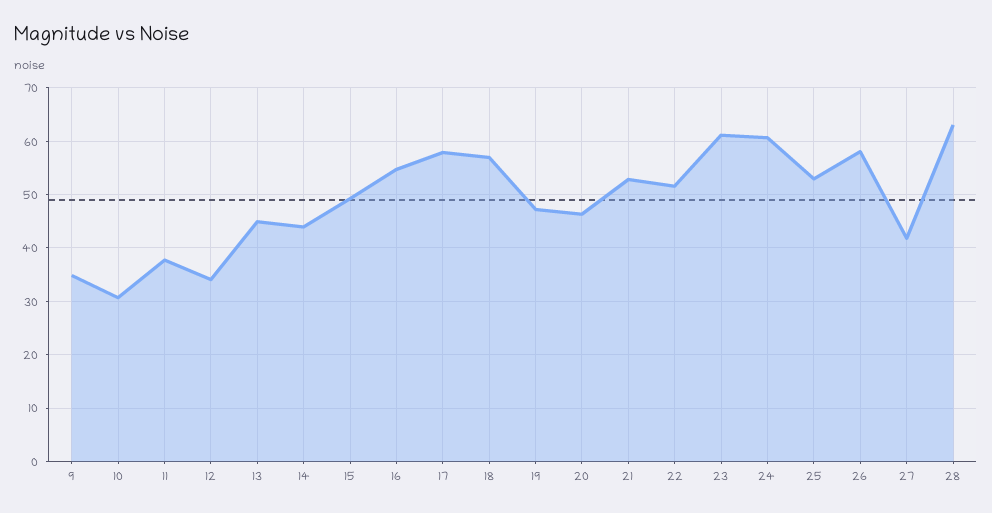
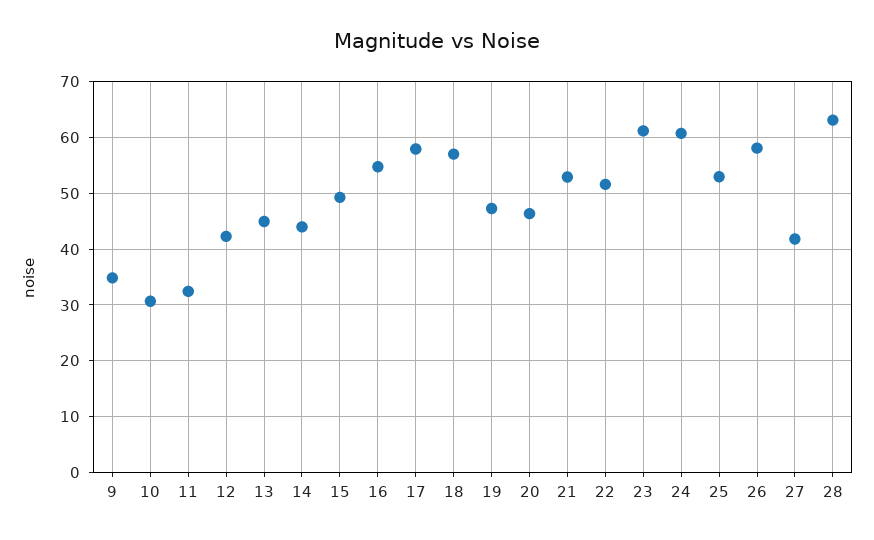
11: 38 -> 32
12: 34 -> 42

